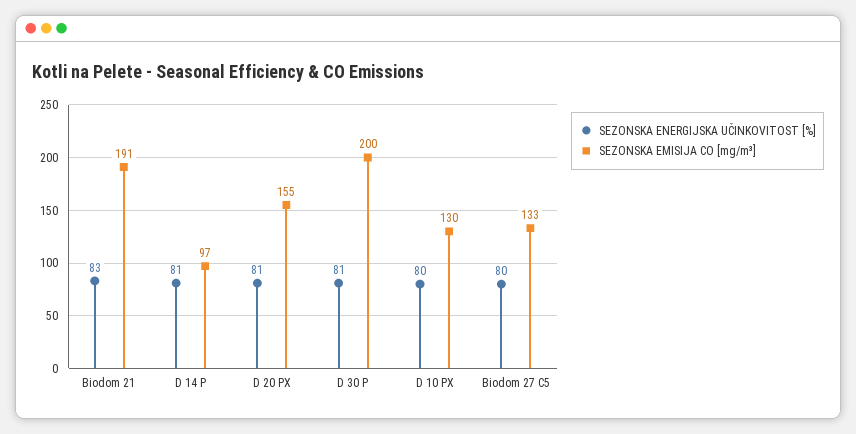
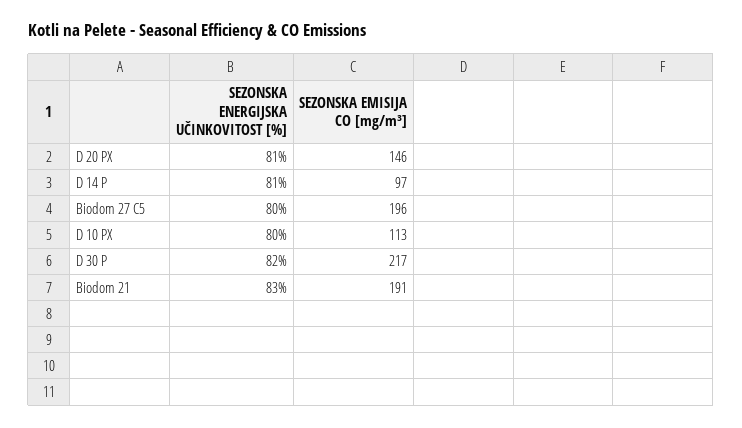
SEZONSKA EMISIJA CO [mg/m³], D 20 PX: 155 -> 146
SEZONSKA ENERGIJSKA UČINKOVITOST [%], D 30 P: 81 -> 82
SEZONSKA EMISIJA CO [mg/m³], D 30 P: 200 -> 217
SEZONSKA EMISIJA CO [mg/m³], D 10 PX: 130 -> 113
SEZONSKA EMISIJA CO [mg/m³], Biodom 27 C5: 133 -> 196

